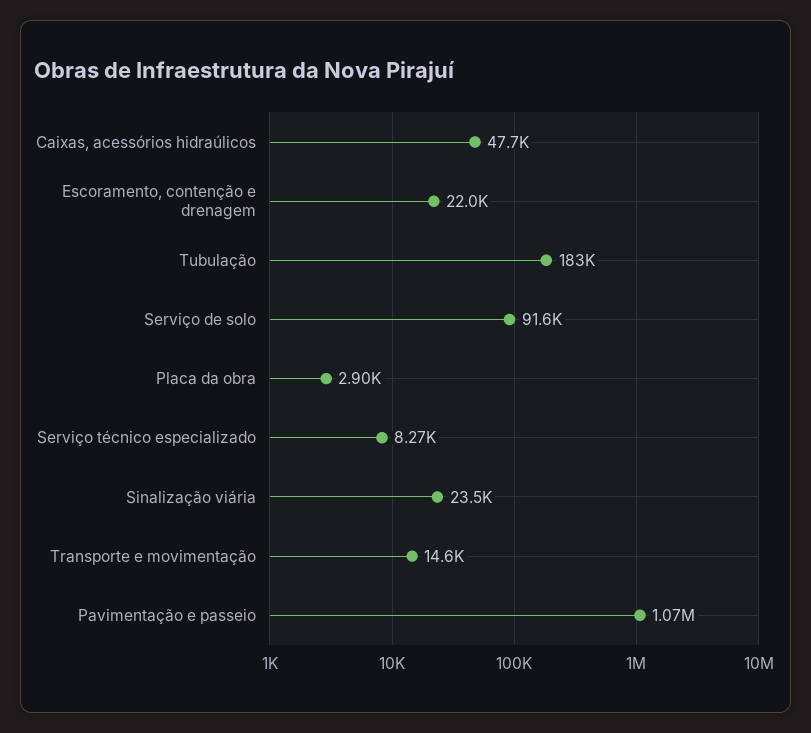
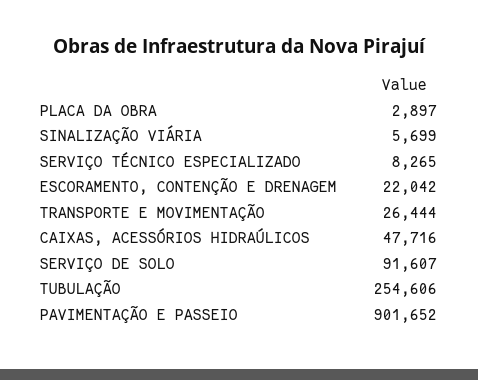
Tubulação: 183000 -> 254606
Sinalização viária: 23500 -> 5699
Transporte e movimentação: 14600 -> 26444
Pavimentação e passeio: 1070000 -> 901652

